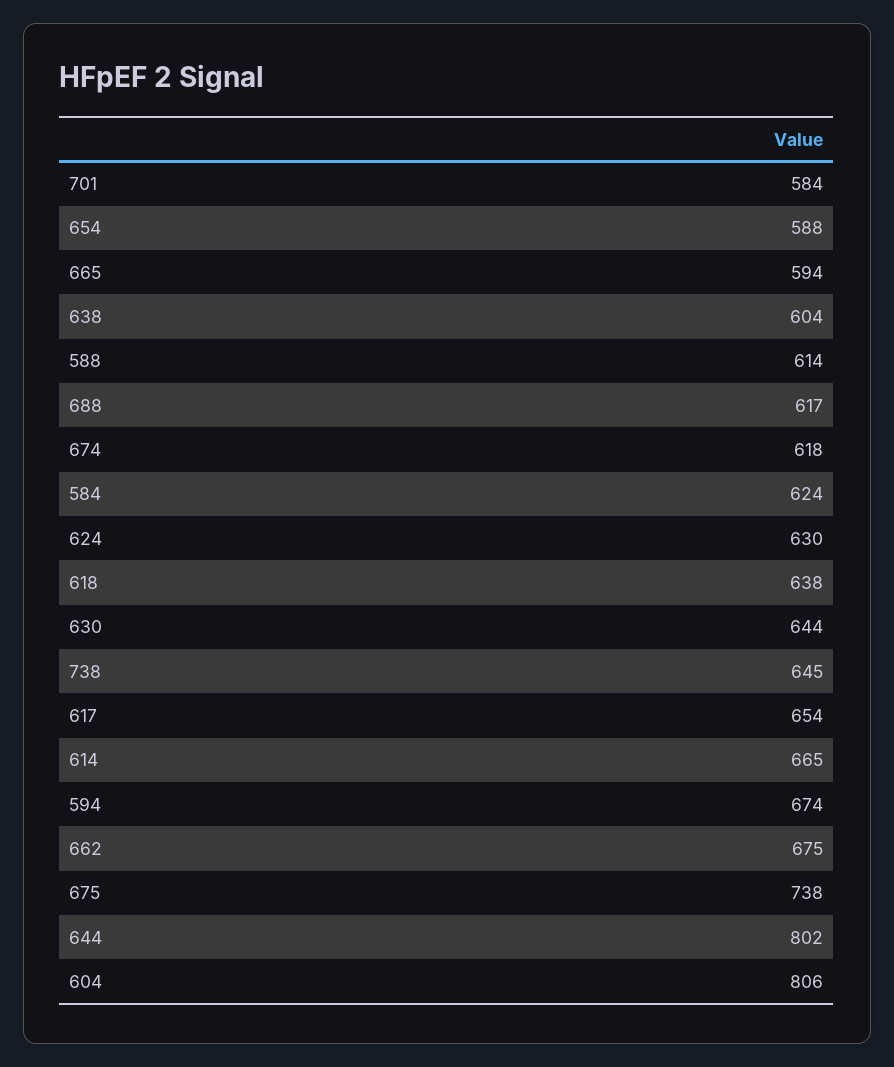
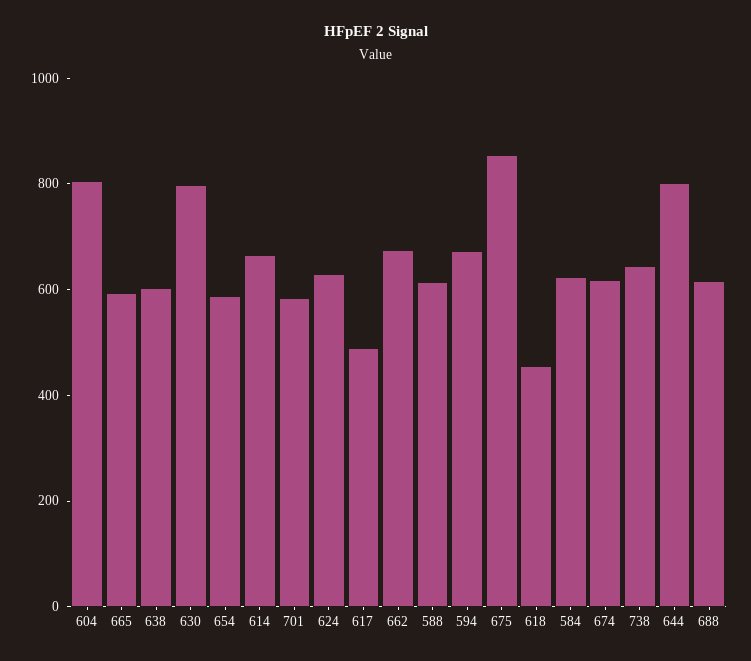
618: 638 -> 450
630: 644 -> 800
617: 654 -> 500
675: 738 -> 850

